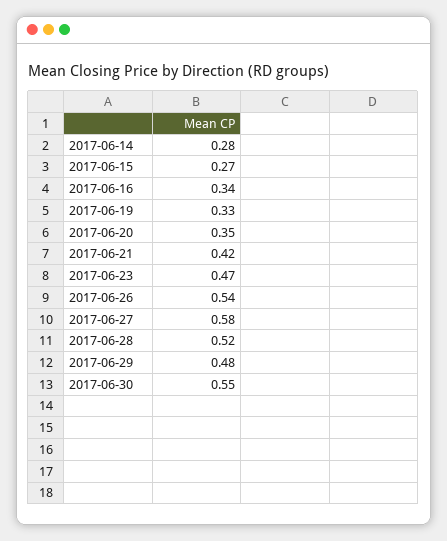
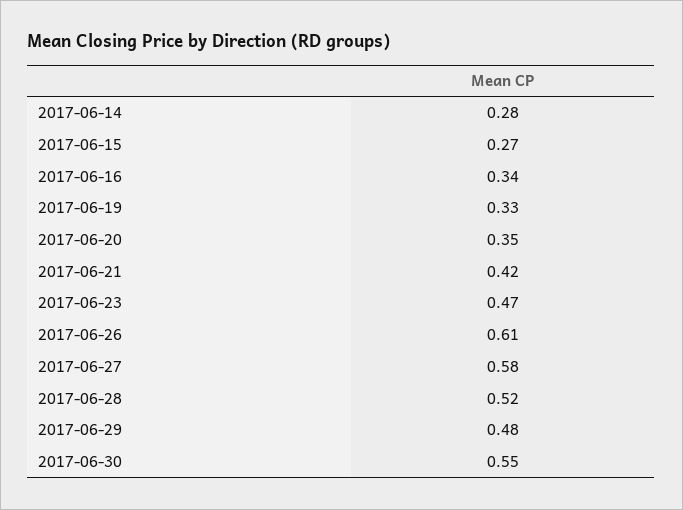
2017-06-26: 0.54 -> 0.61

